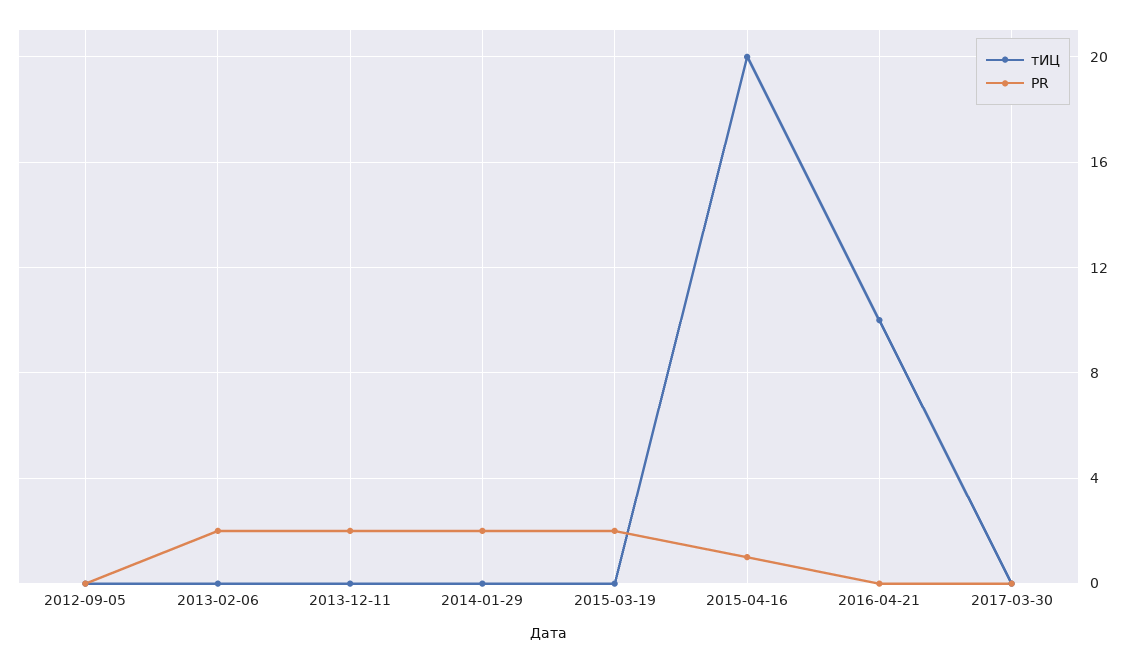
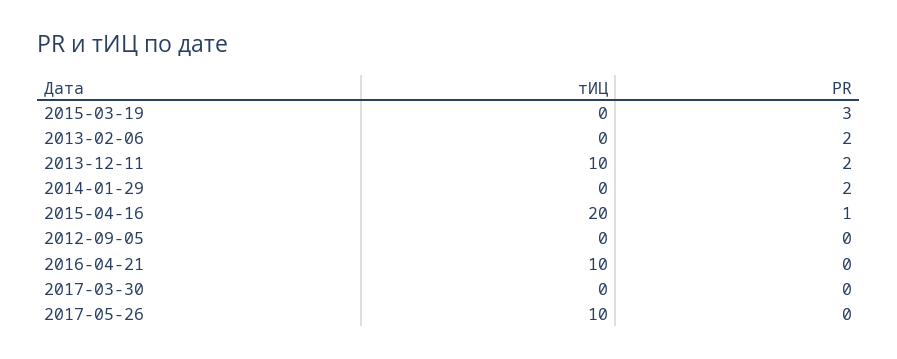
тИЦ, 2013-12-11: 0 -> 10
PR, 2015-03-19: 2 -> 3
тИЦ, 2017-05-26: none -> 10
PR, 2017-05-26: none -> 0

